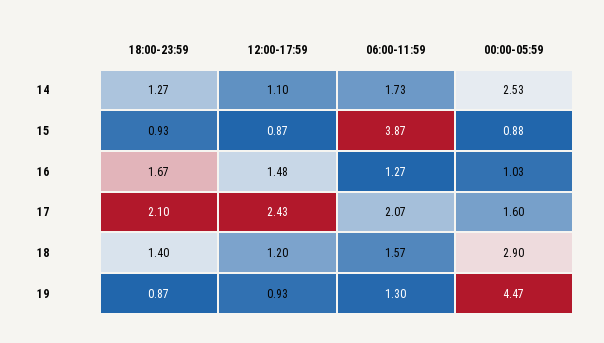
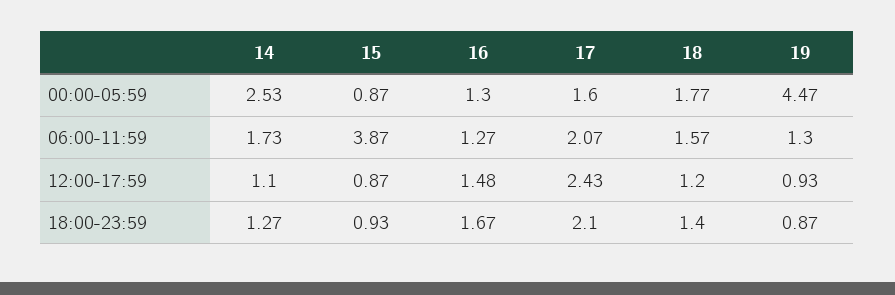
00:00-05:59, 15: 0.88 -> 0.87
00:00-05:59, 16: 1.03 -> 1.3
00:00-05:59, 18: 2.9 -> 1.77

